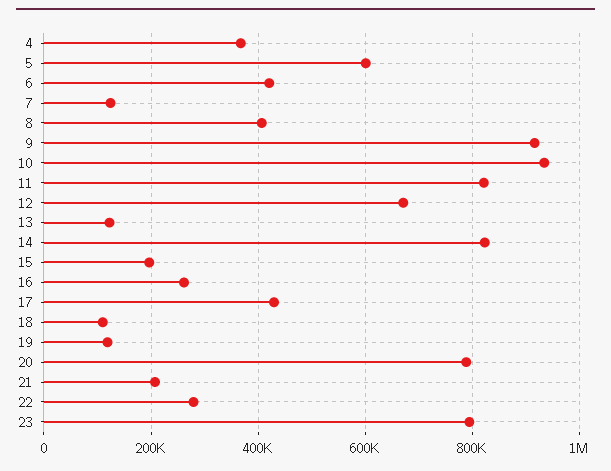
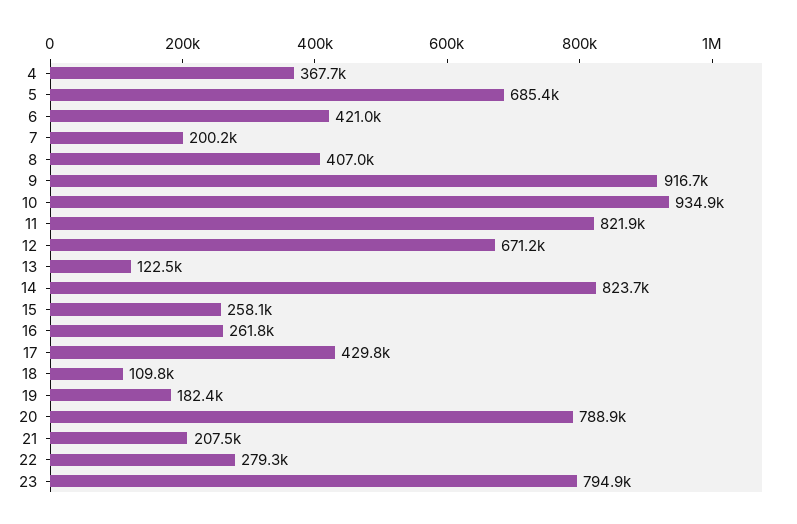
5: 600000 -> 685400
7: 120000 -> 200200
15: 200000 -> 258100
19: 120000 -> 182400

